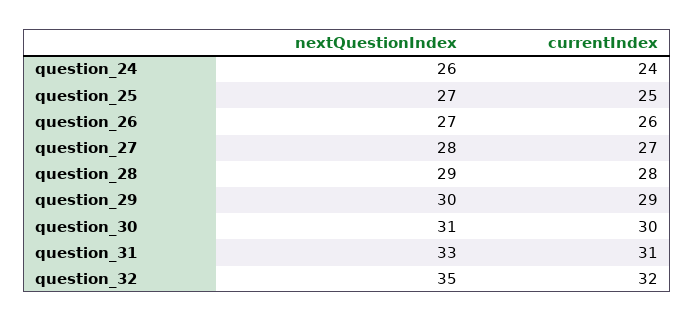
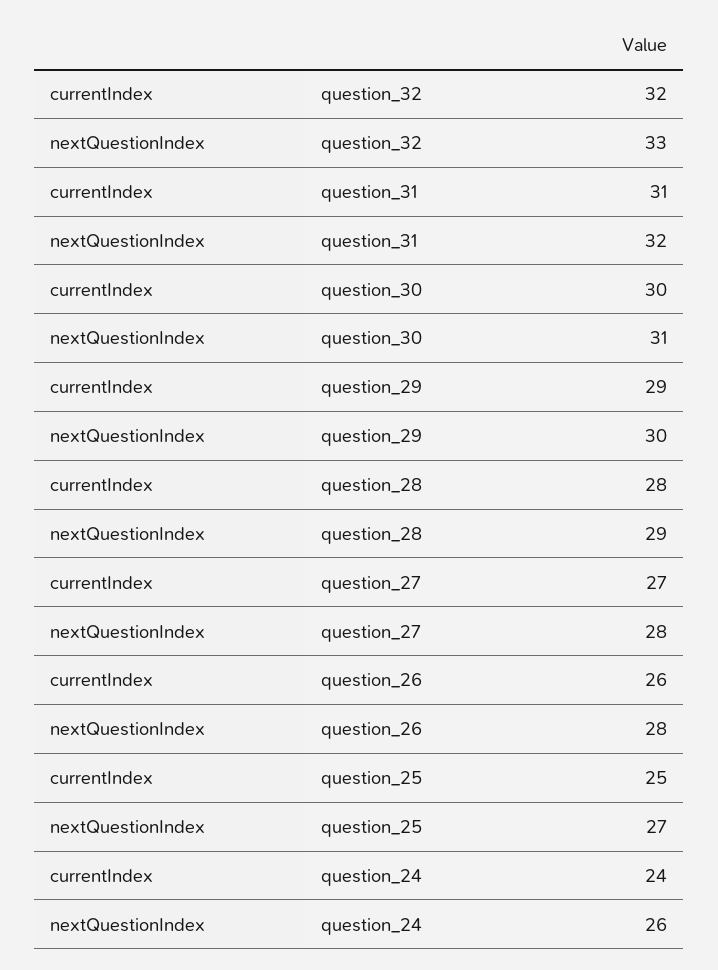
nextQuestionIndex, question_26: 27 -> 28
nextQuestionIndex, question_31: 33 -> 32
nextQuestionIndex, question_32: 35 -> 33

